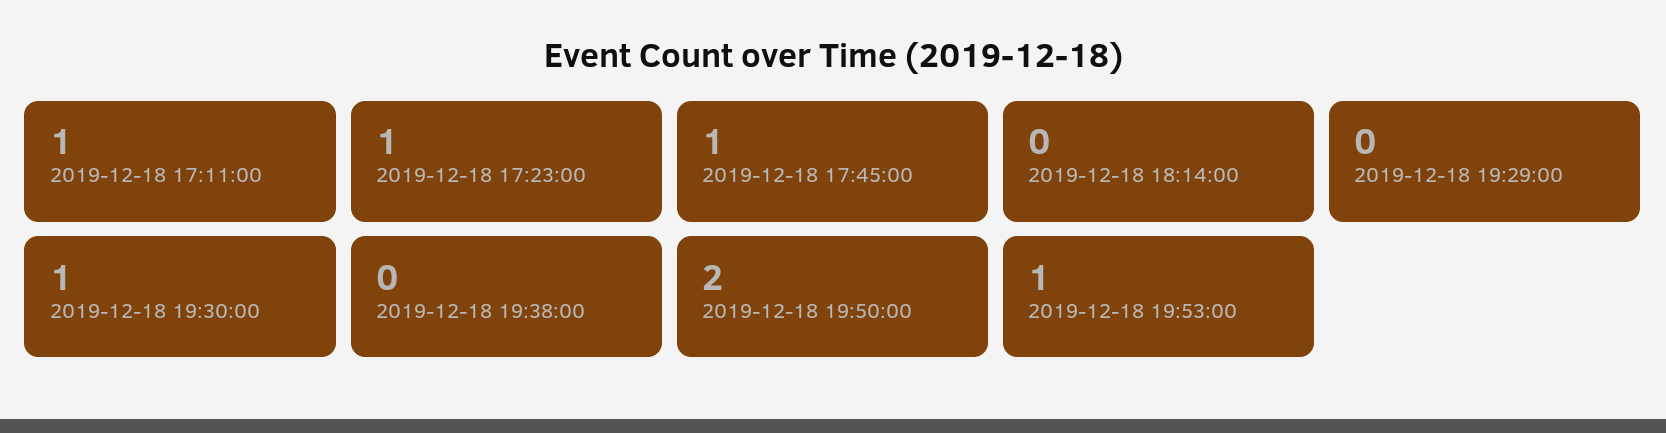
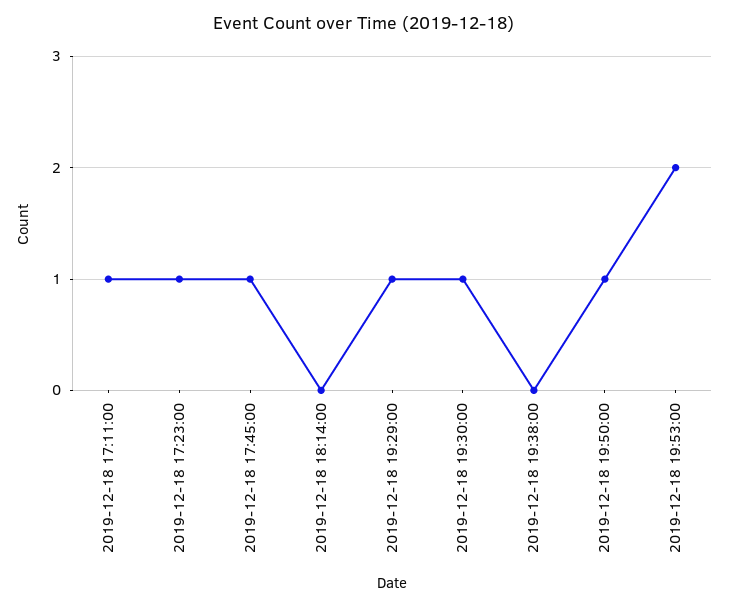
2019-12-18 19:29:00: 0 -> 1
2019-12-18 19:50:00: 2 -> 1
2019-12-18 19:53:00: 1 -> 2

